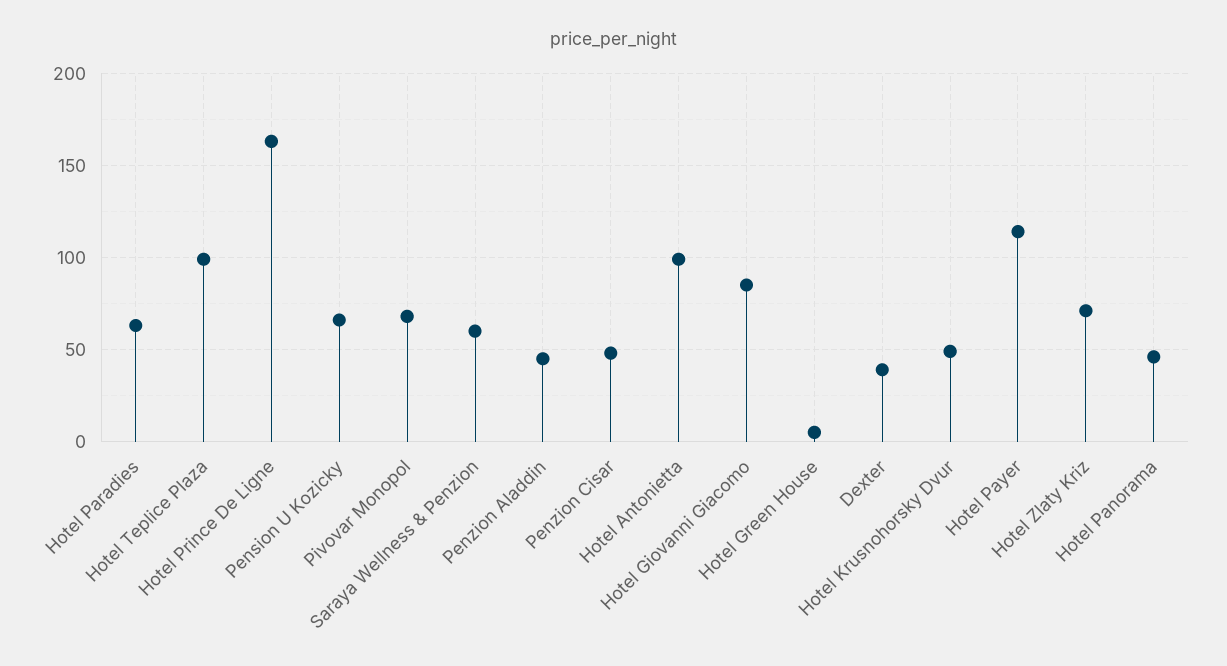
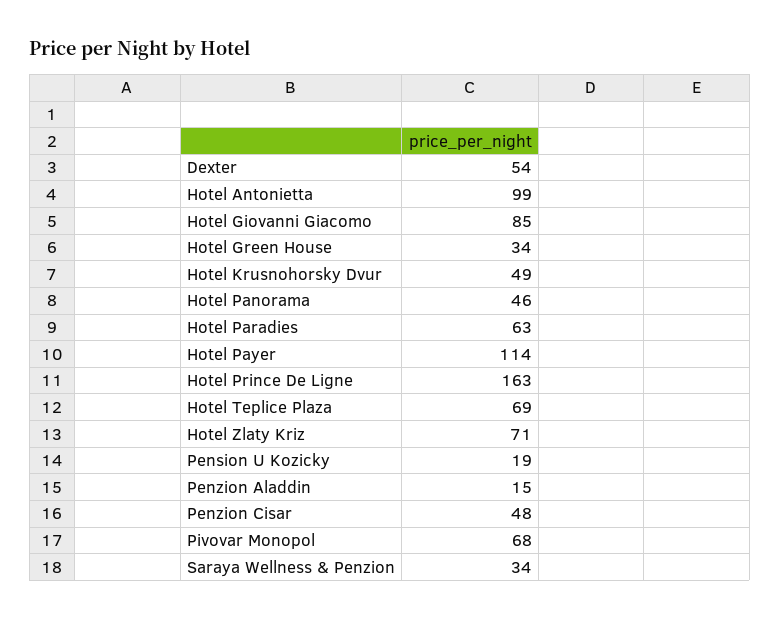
Hotel Teplice Plaza: 100 -> 69
Pension U Kozicky: 65 -> 19
Saraya Wellness & Penzion: 60 -> 34
Penzion Aladdin: 45 -> 15
Hotel Green House: 5 -> 34
Dexter: 40 -> 54

